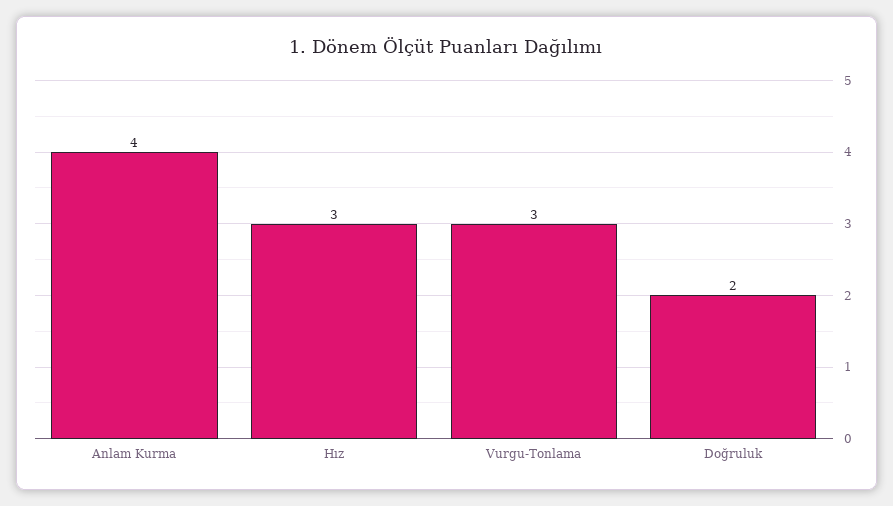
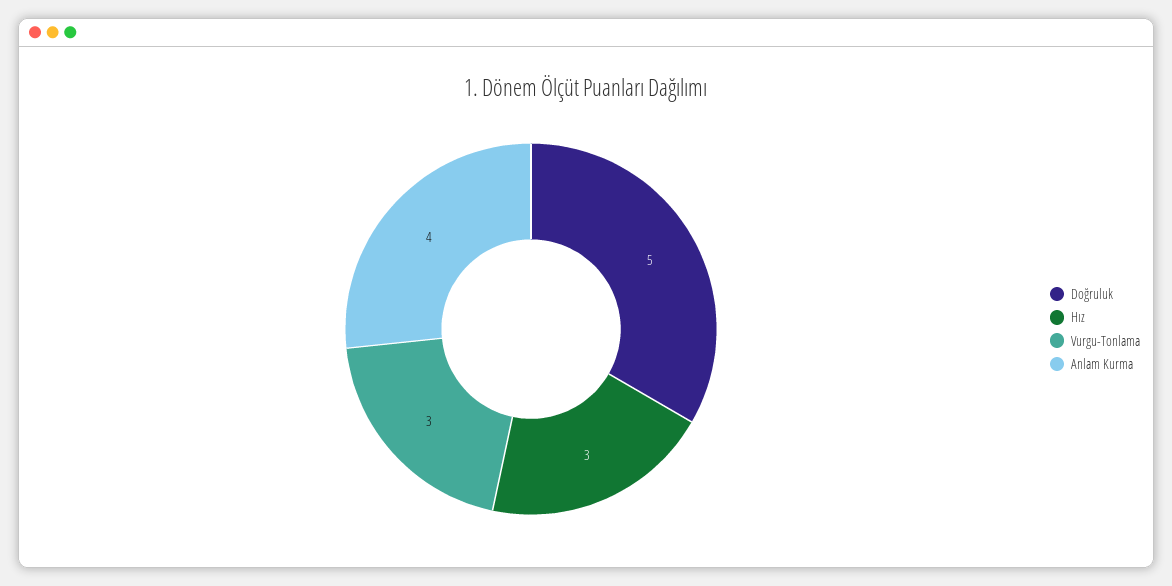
Doğruluk: 2 -> 5

